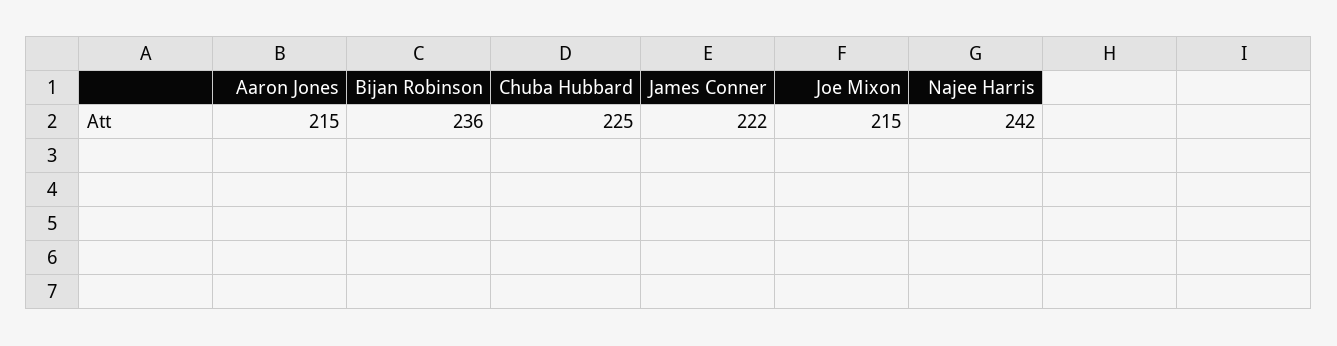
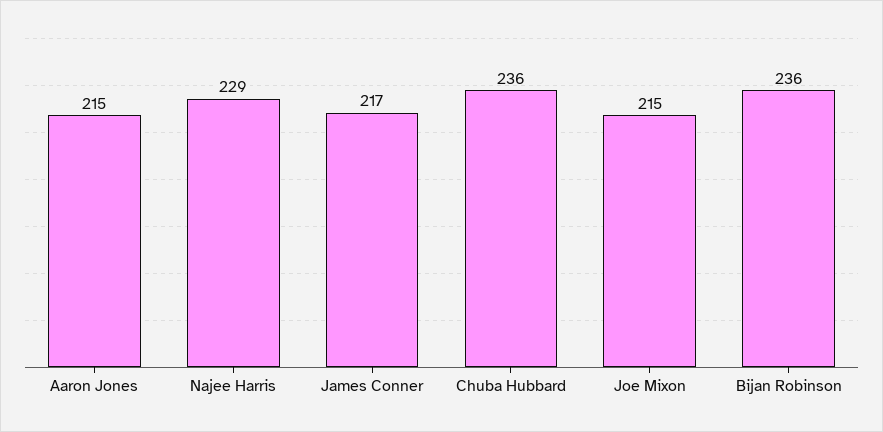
Chuba Hubbard: 225 -> 236
James Conner: 222 -> 217
Najee Harris: 242 -> 229

